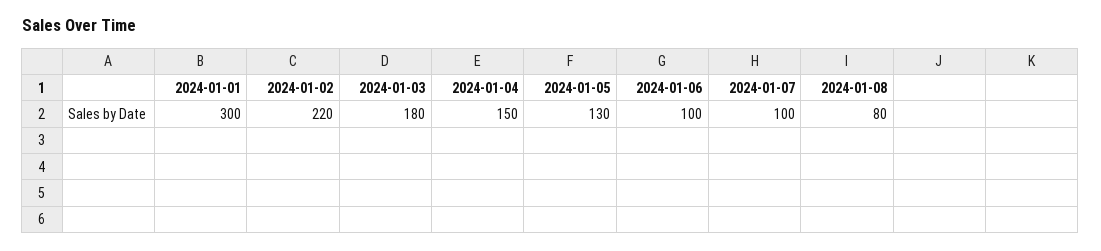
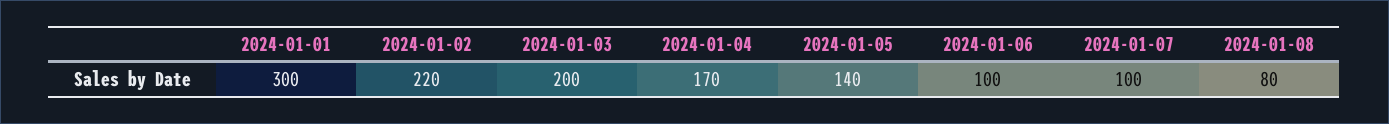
2024-01-03: 180 -> 200
2024-01-04: 150 -> 170
2024-01-05: 130 -> 140

